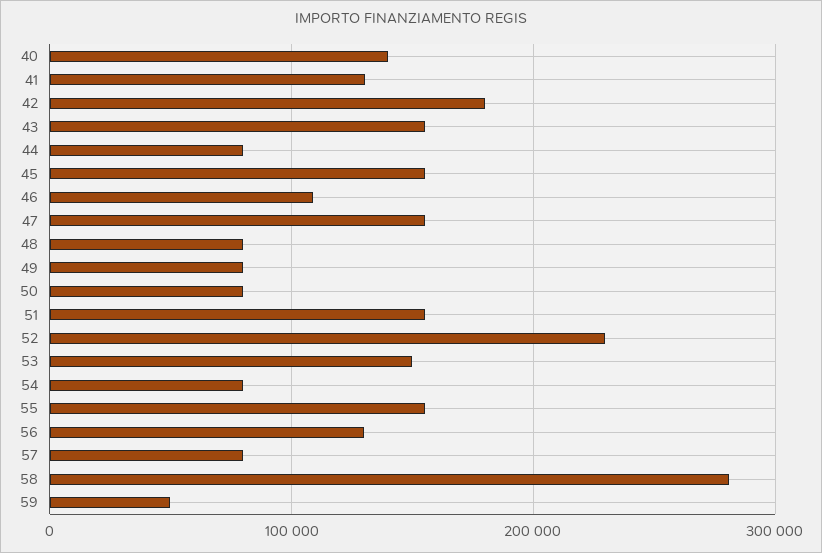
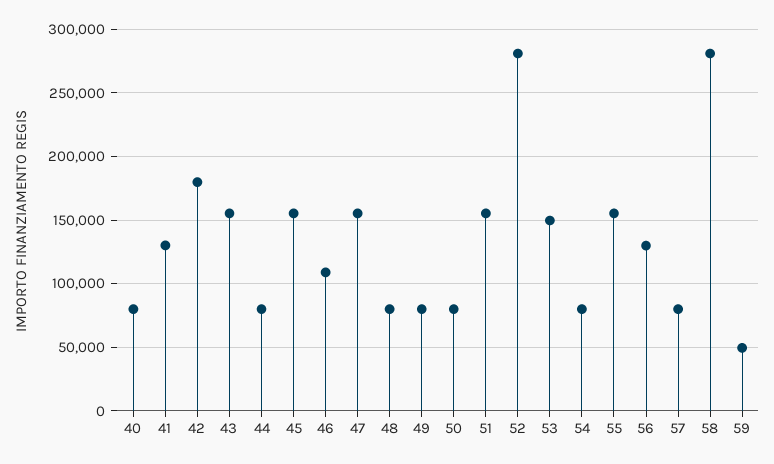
40: 140000 -> 80000
52: 230000 -> 280000

